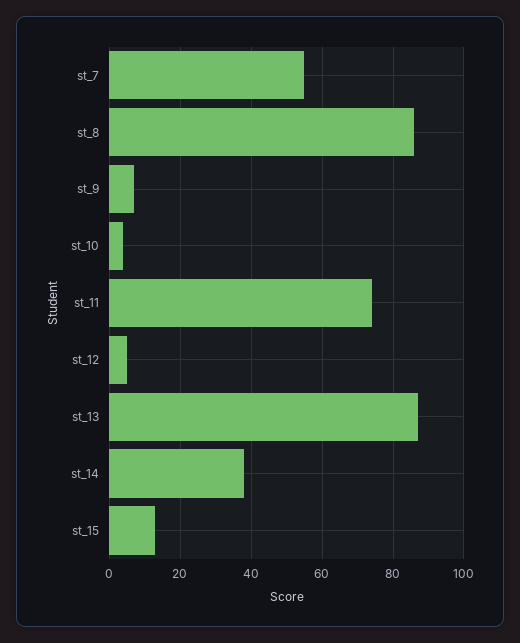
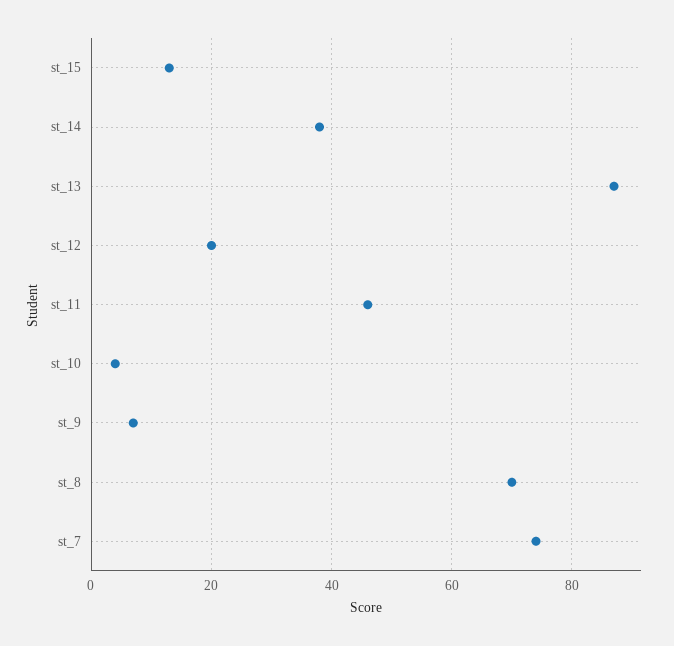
st_7: 55 -> 75
st_8: 85 -> 70
st_11: 75 -> 45
st_12: 5 -> 20

